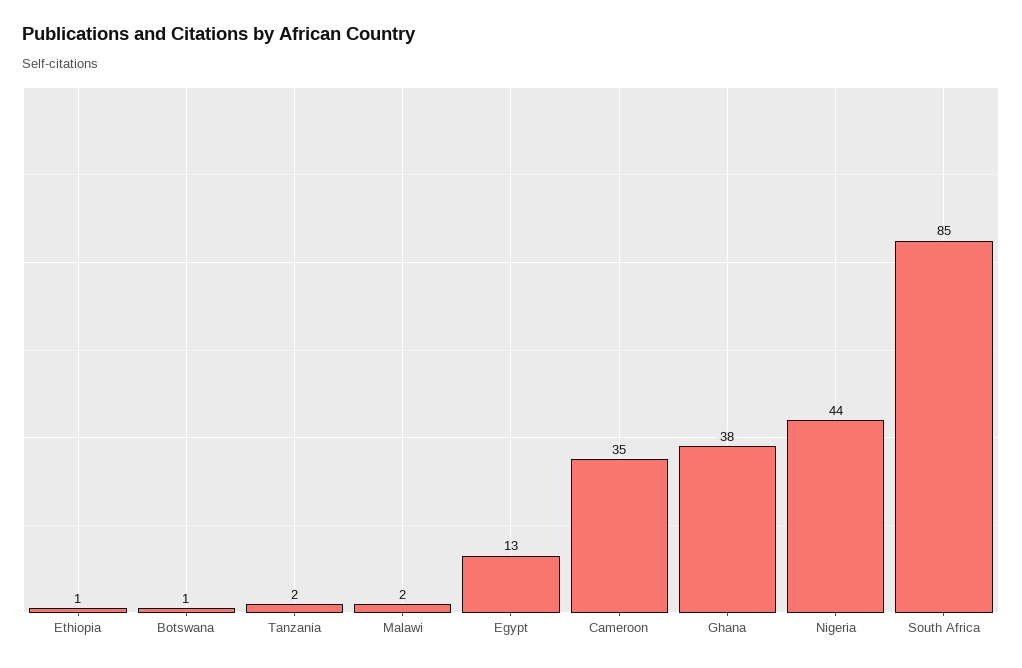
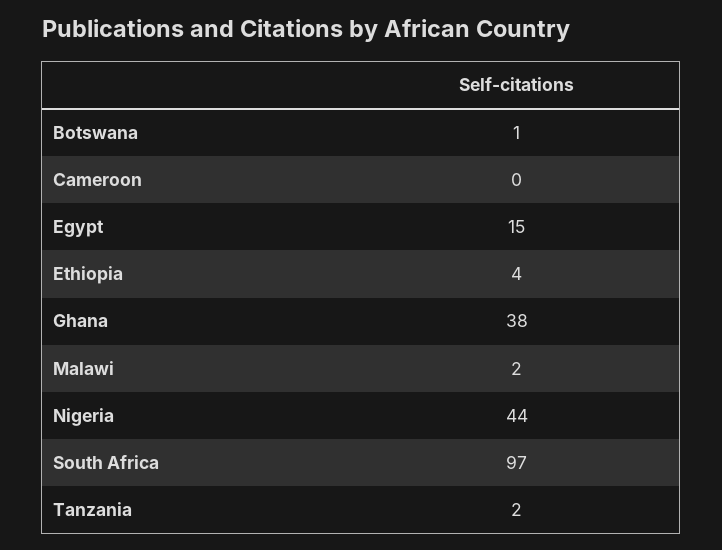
Ethiopia: 1 -> 4
Egypt: 13 -> 15
Cameroon: 35 -> 0
South Africa: 85 -> 97

